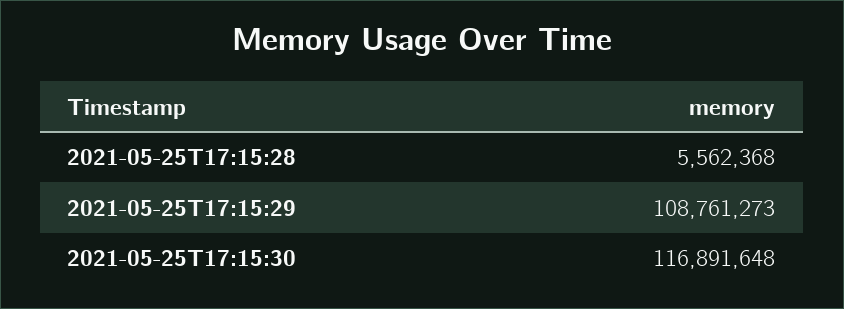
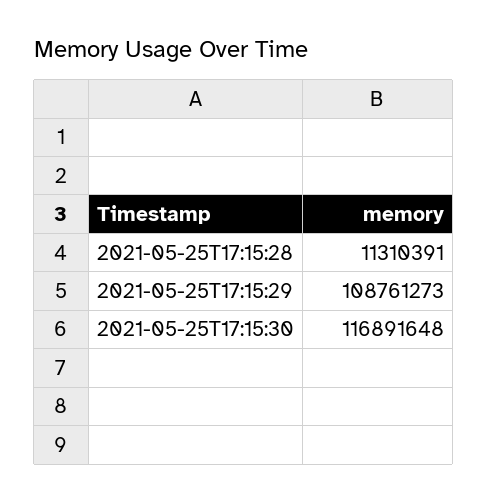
2021-05-25T17:15:28: 5562368 -> 11310391

